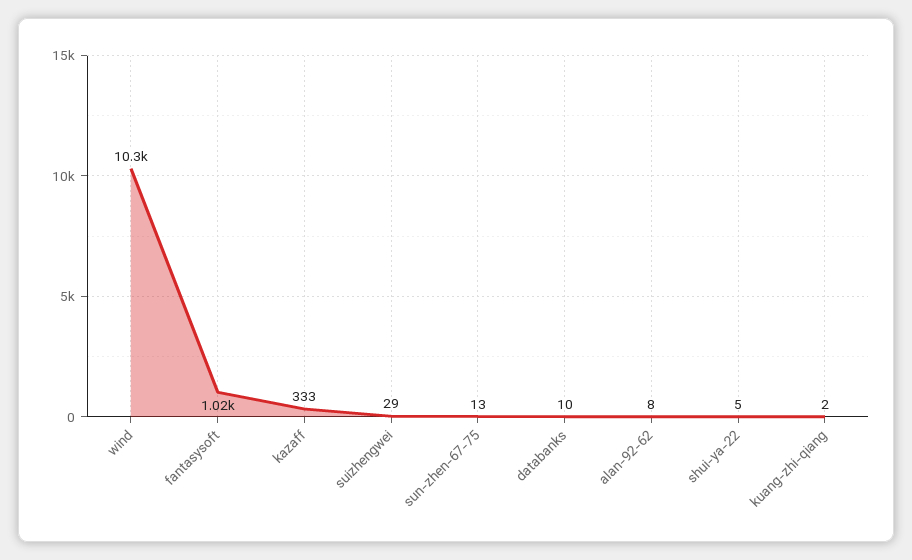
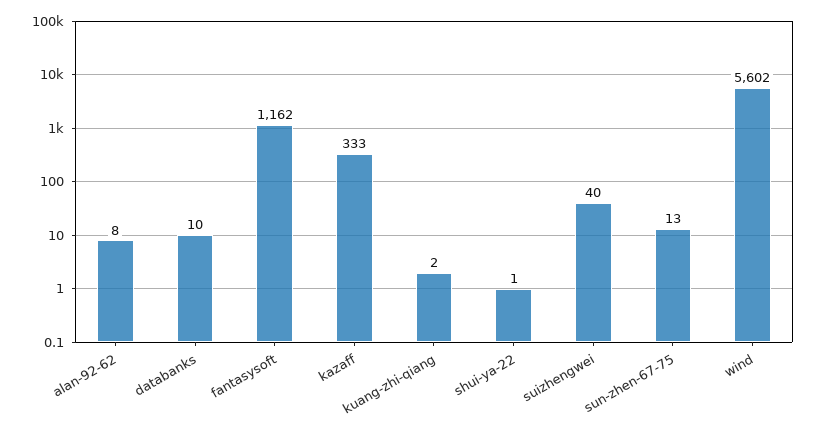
wind: 10300 -> 5602
fantasysoft: 1020 -> 1162
suizhengwei: 29 -> 40
shui-ya-22: 5 -> 1

